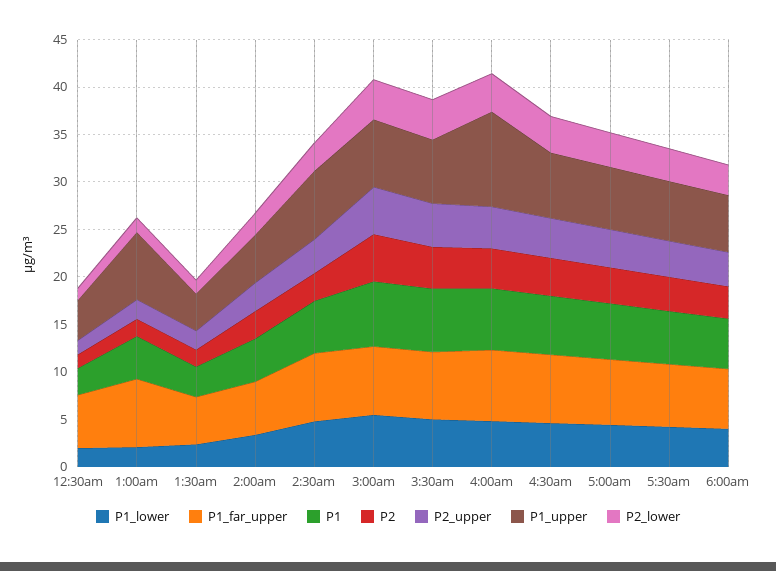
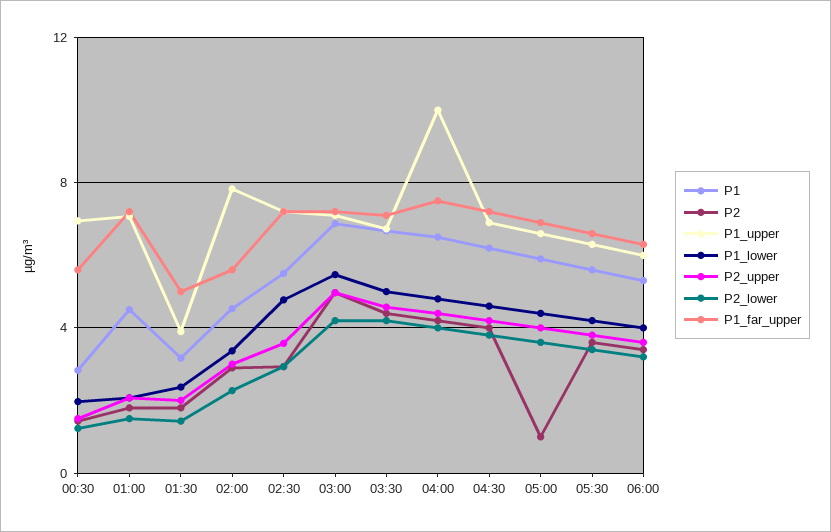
P1_upper, 12:30am: 4 -> 7
P1_upper, 2:00am: 5 -> 8
P2, 5:00am: 4 -> 1

